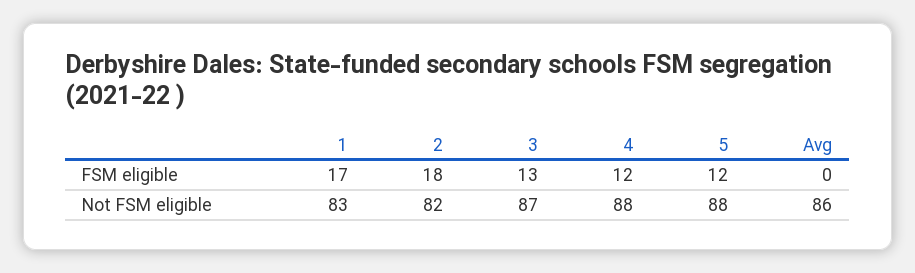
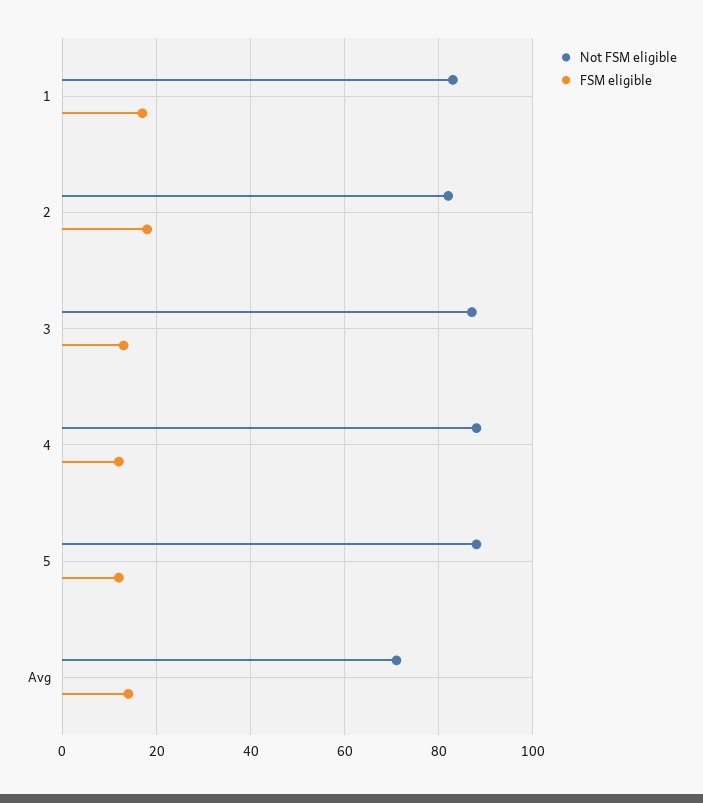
FSM eligible, Avg: 0 -> 15
Not FSM eligible, Avg: 86 -> 70

